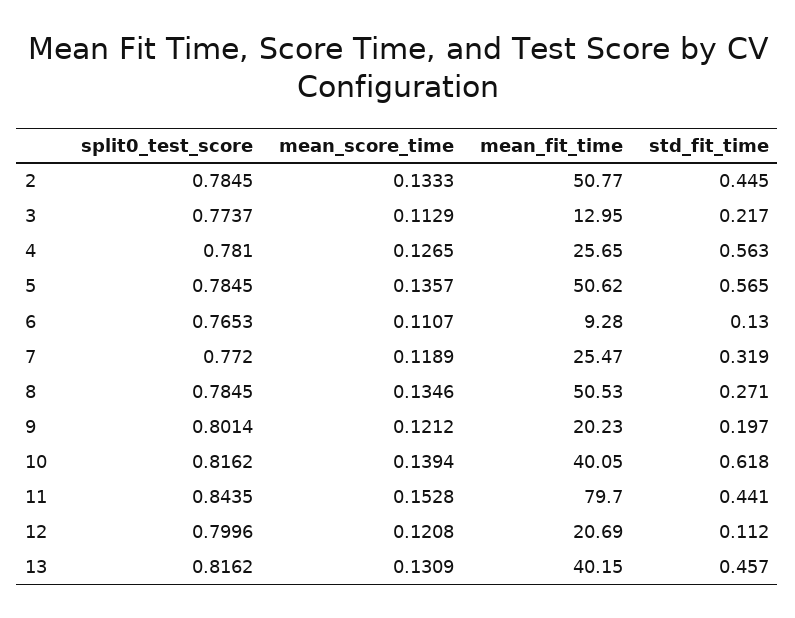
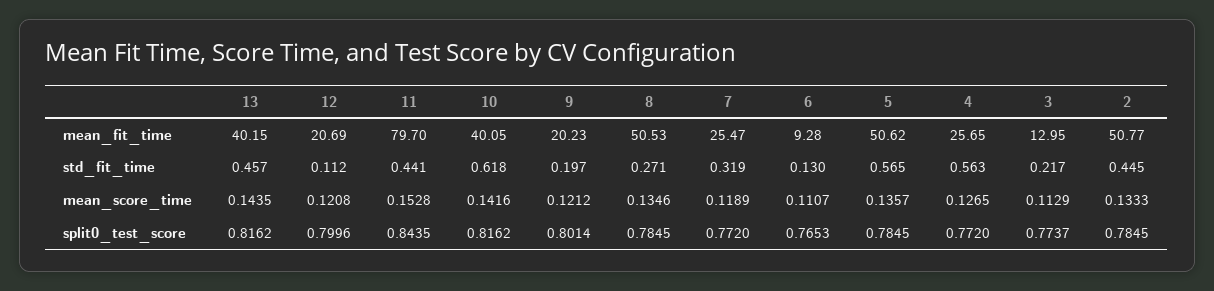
split0_test_score, 4: 0.781 -> 0.772
mean_score_time, 10: 0.1394 -> 0.1416
mean_score_time, 13: 0.1309 -> 0.1435

